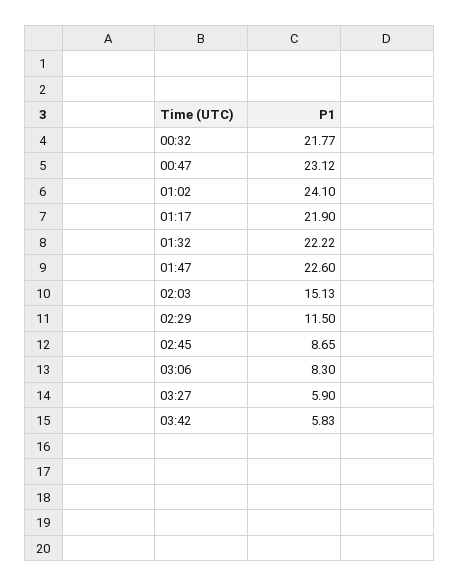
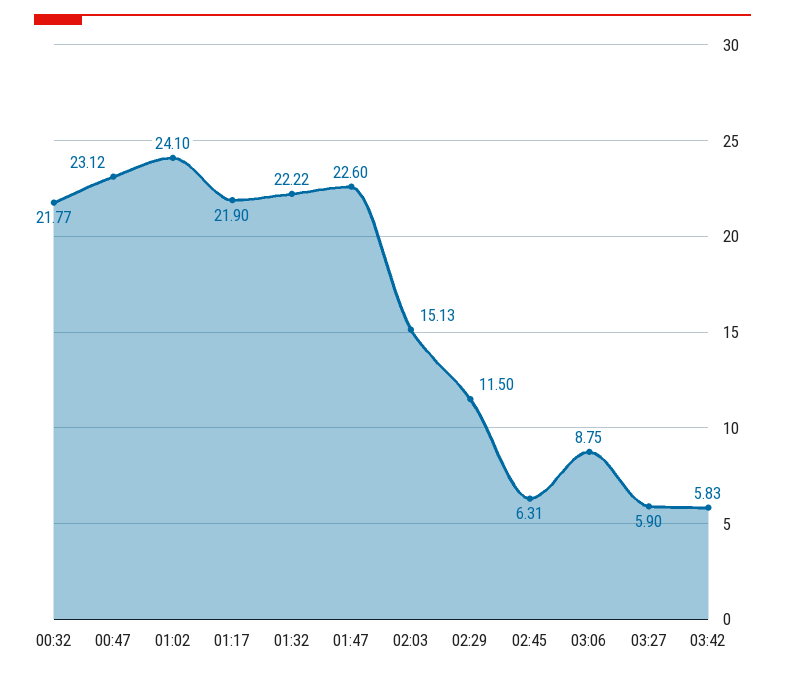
02:45: 8.65 -> 6.31
03:06: 8.3 -> 8.75

